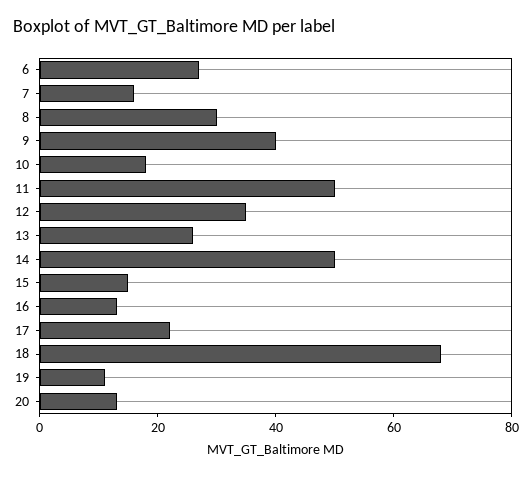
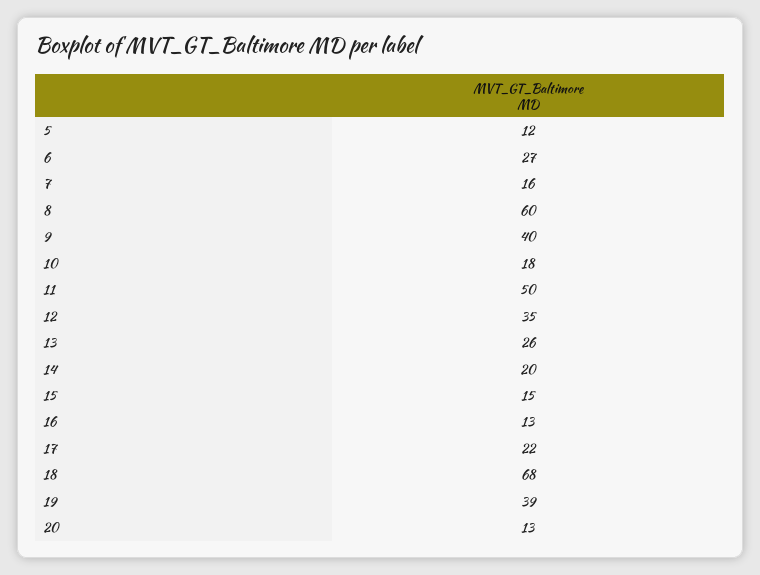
8: 30 -> 60
14: 50 -> 20
19: 10 -> 39
5: none -> 12

